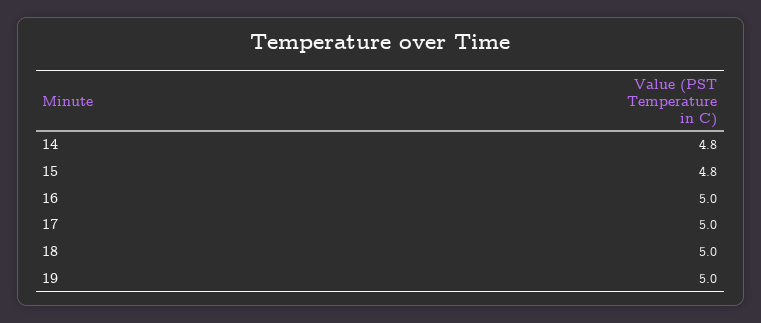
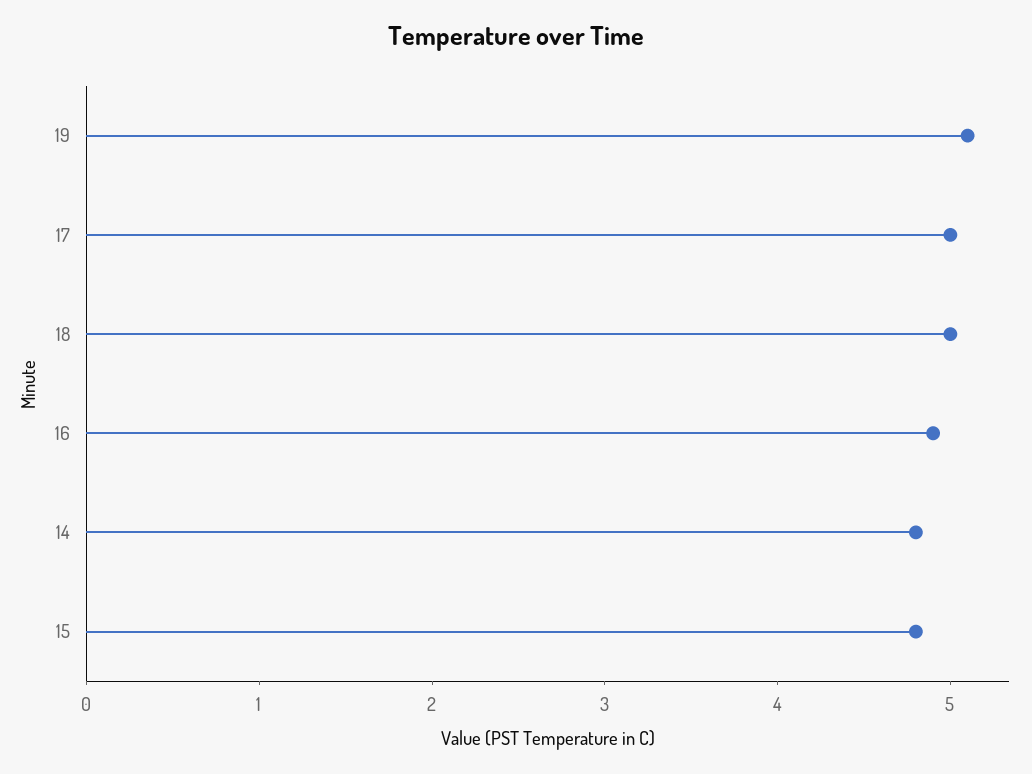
16: 5 -> 4.9
19: 5 -> 5.1

